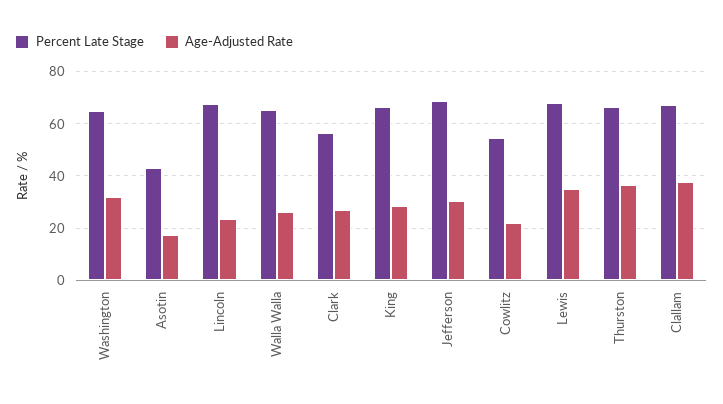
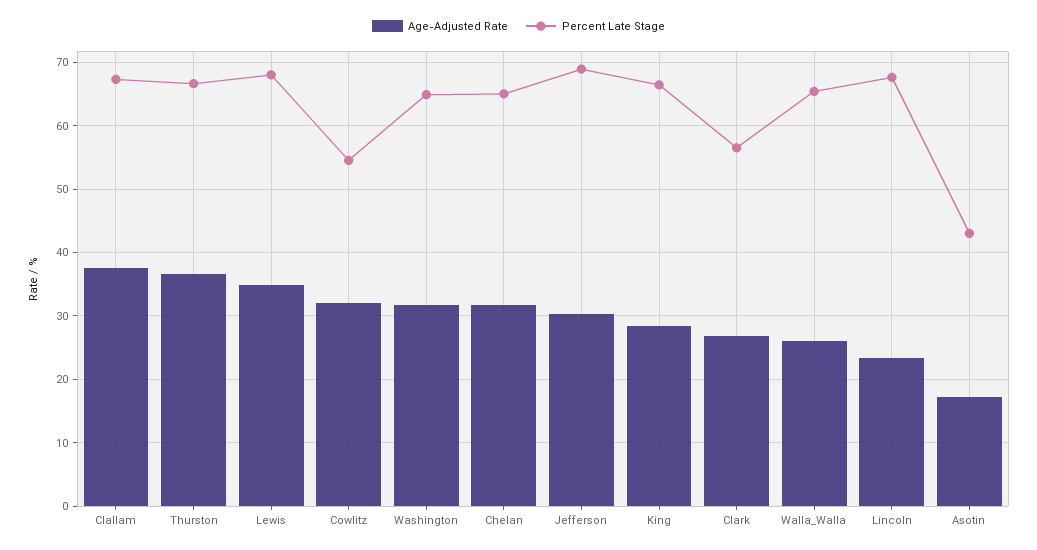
Age-Adjusted Rate, Cowlitz: 22.5 -> 32
Age-Adjusted Rate, Chelan: none -> 32
Percent Late Stage, Chelan: none -> 65

